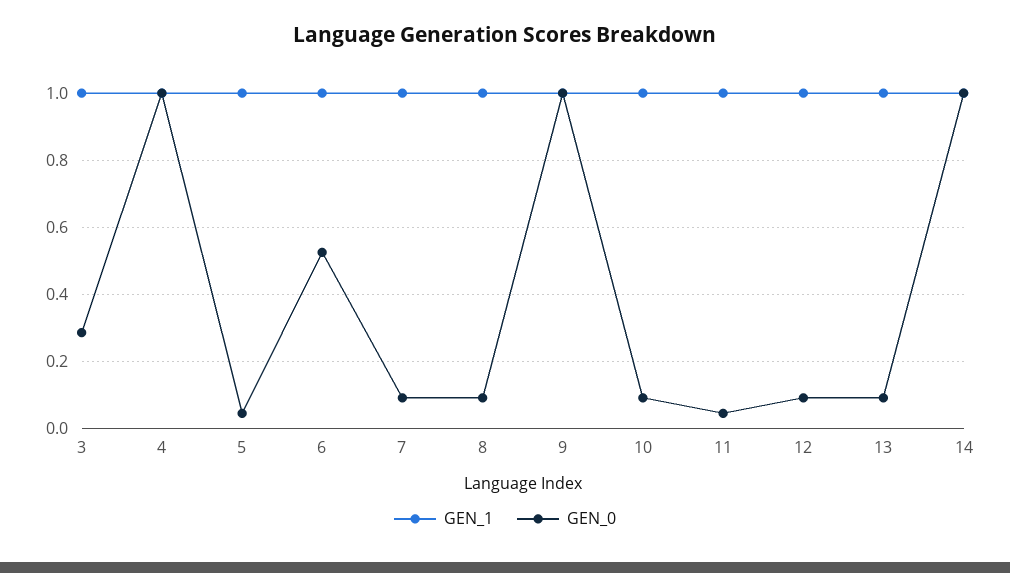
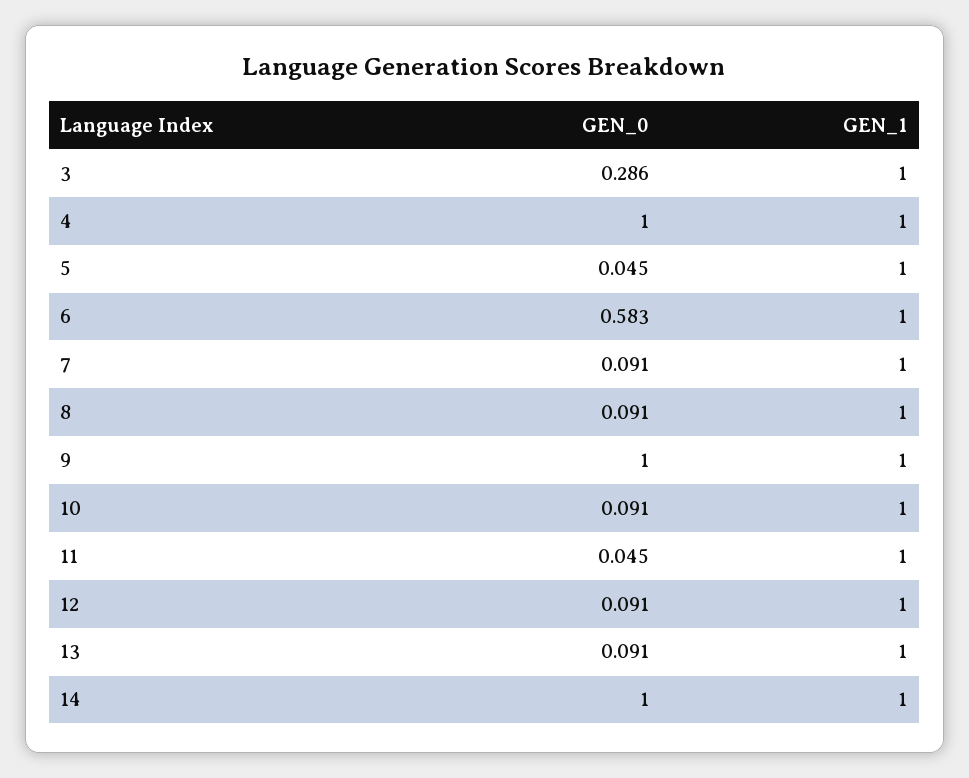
GEN_0, 6: 0.52 -> 0.583

